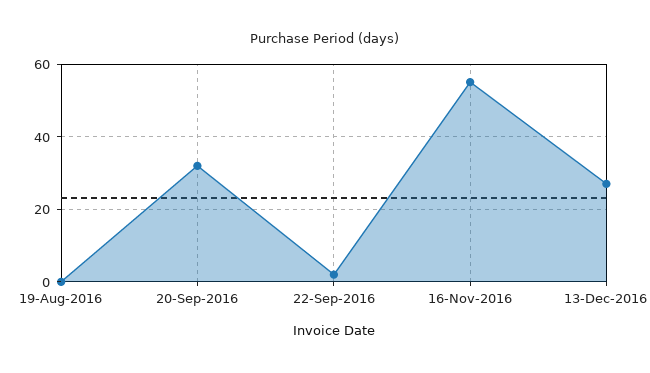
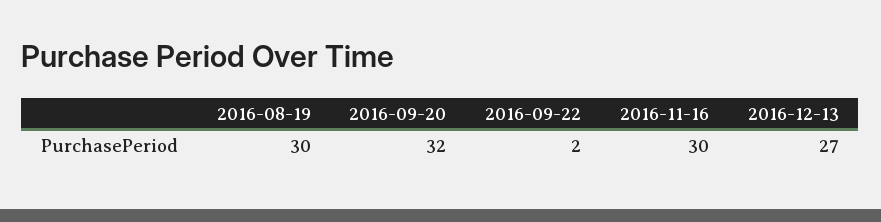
19-Aug-2016: 0 -> 30
16-Nov-2016: 55 -> 30

